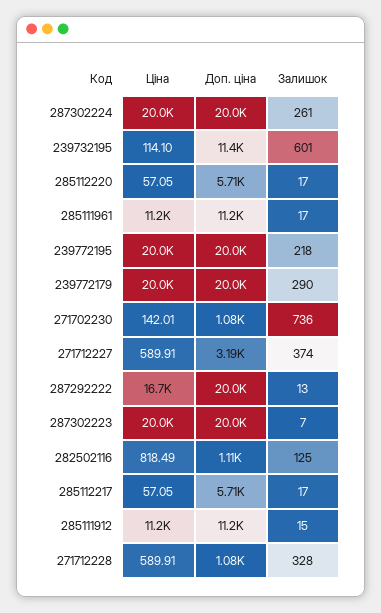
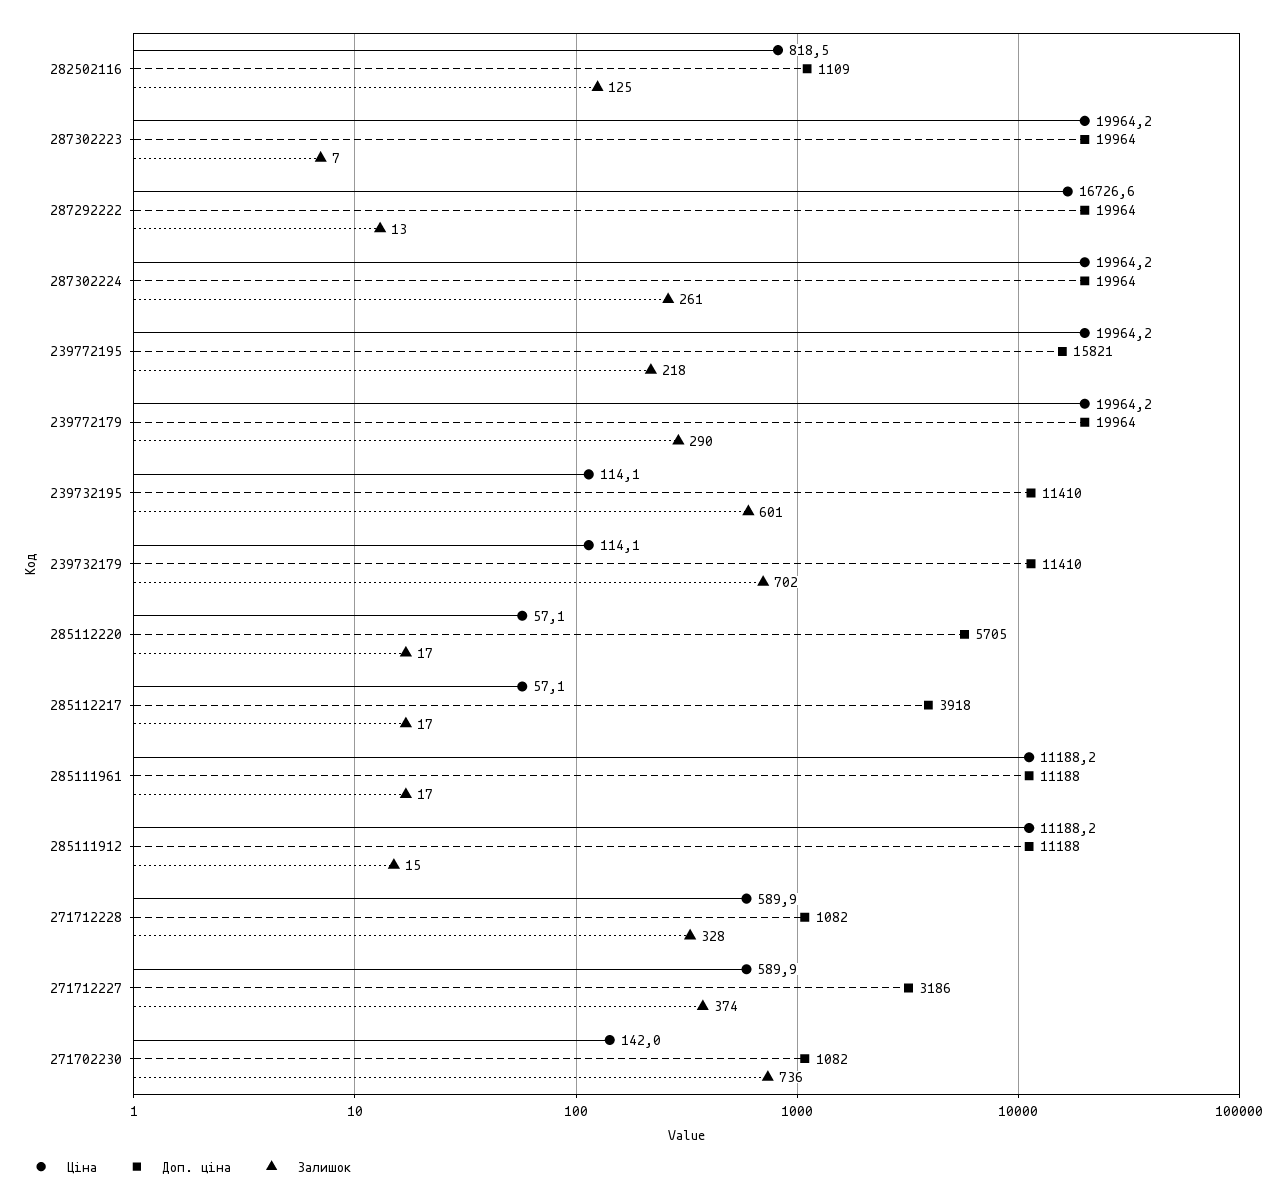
Доп. ціна, 239772195: 20000 -> 15821
Доп. ціна, 285112217: 5710 -> 3918
Ціна, 239732179: none -> 114.1
Доп. ціна, 239732179: none -> 11410
Залишок, 239732179: none -> 702

